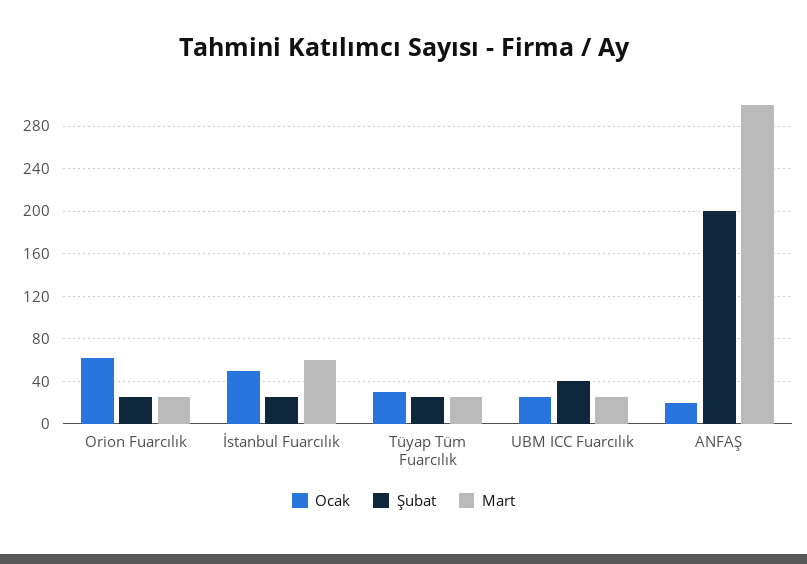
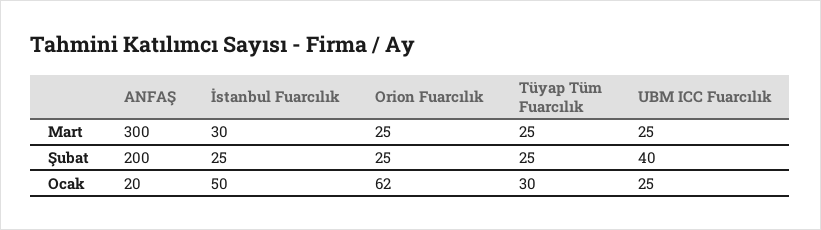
Mart, İstanbul Fuarcılık: 60 -> 30

